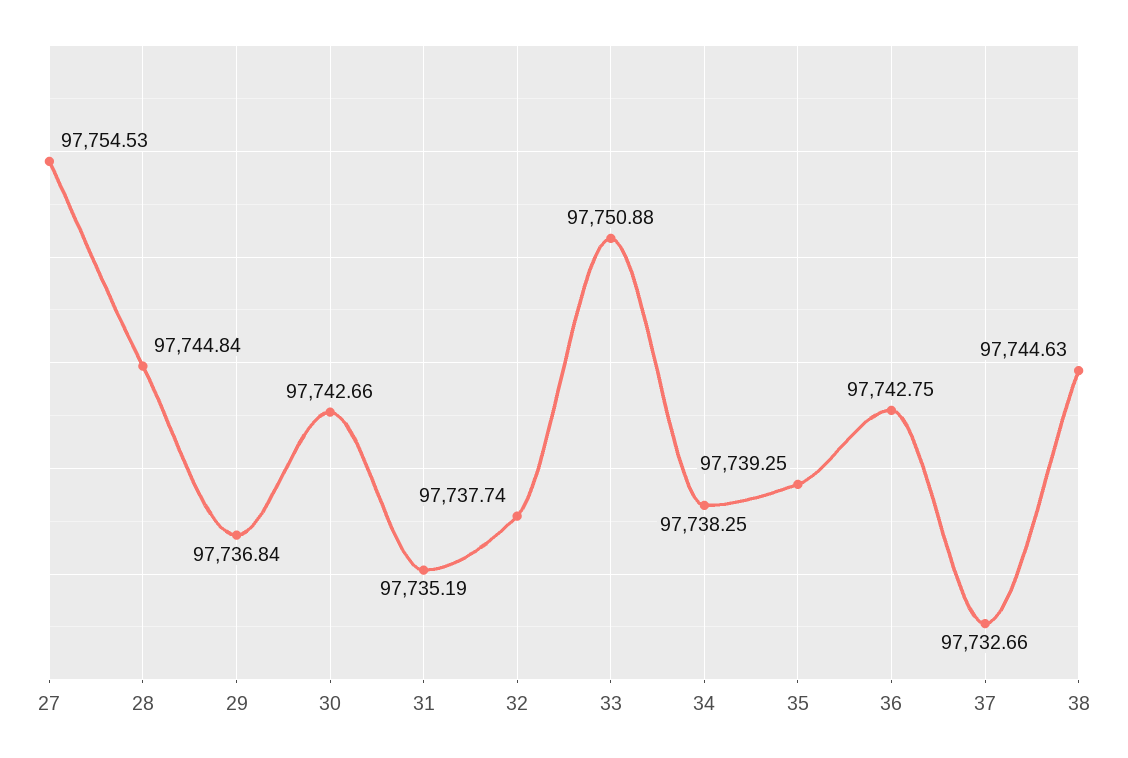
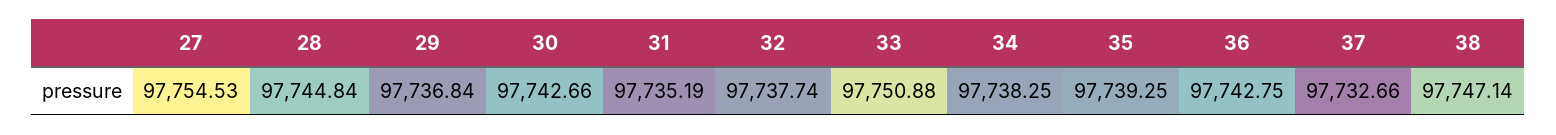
38: 97744.63 -> 97747.14

